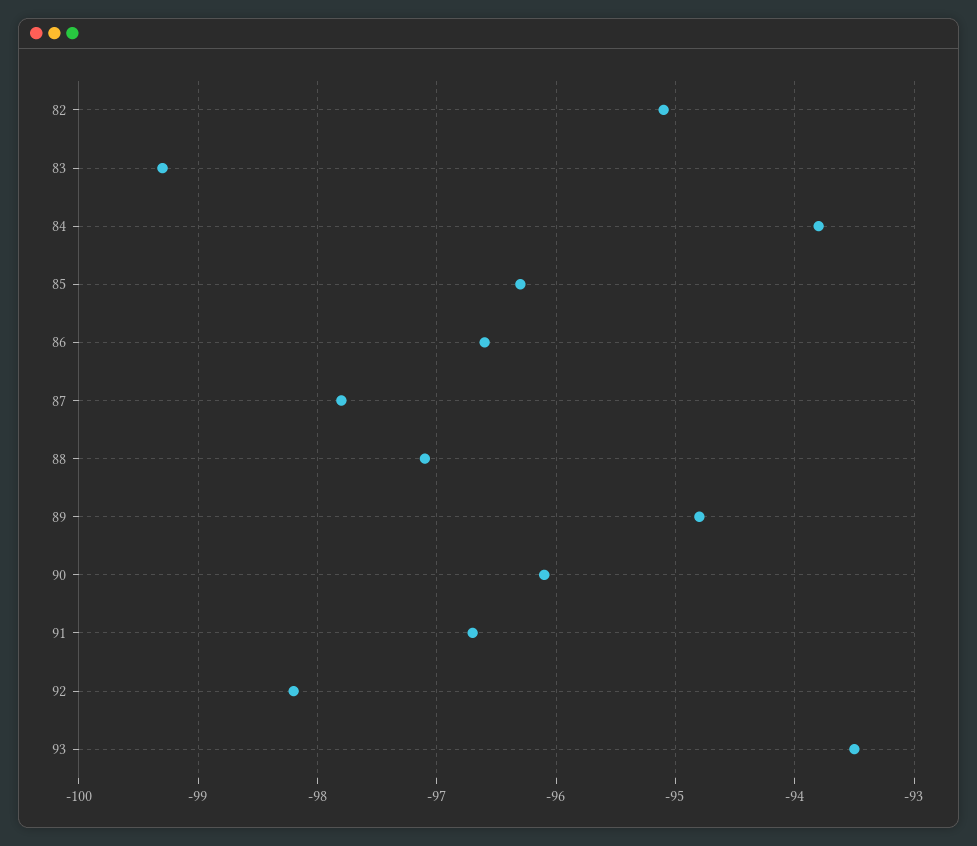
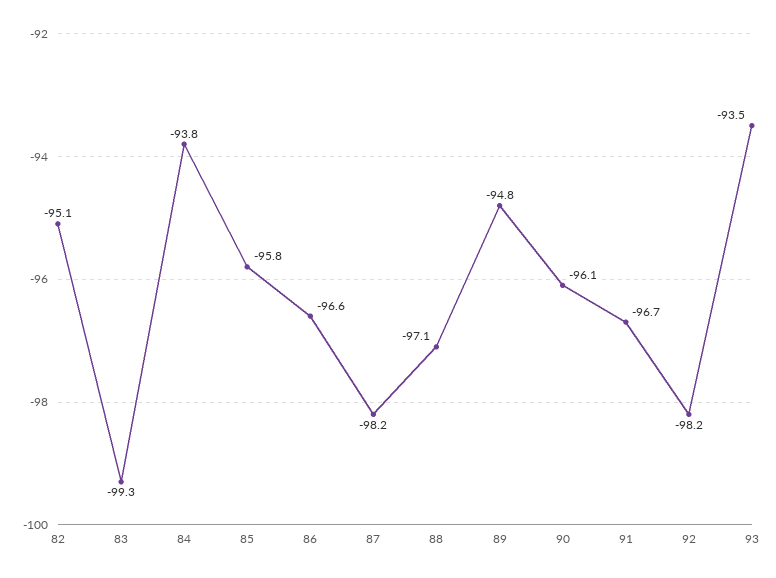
85: -96.3 -> -95.8
87: -97.8 -> -98.2

